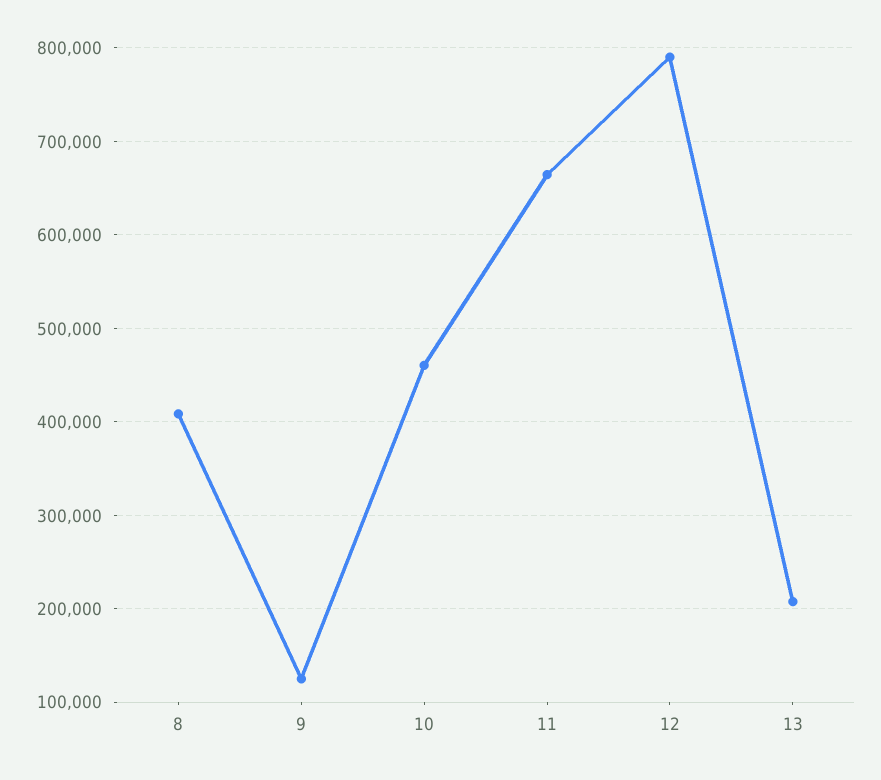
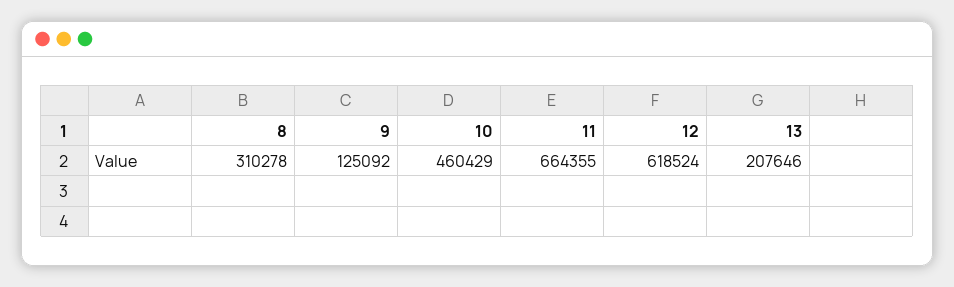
8: 410000 -> 310278
12: 790000 -> 618524

